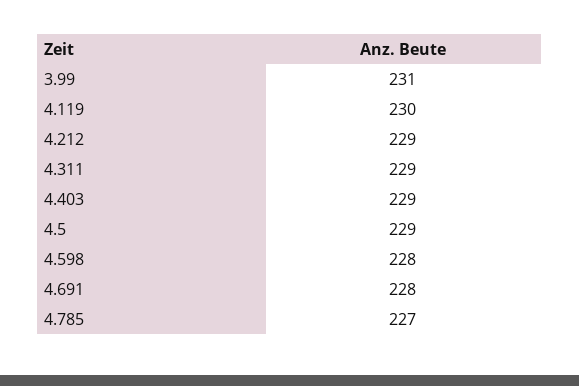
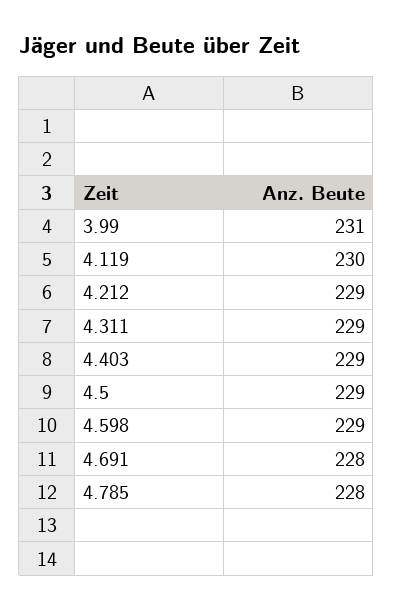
4.598: 228 -> 229
4.785: 227 -> 228

